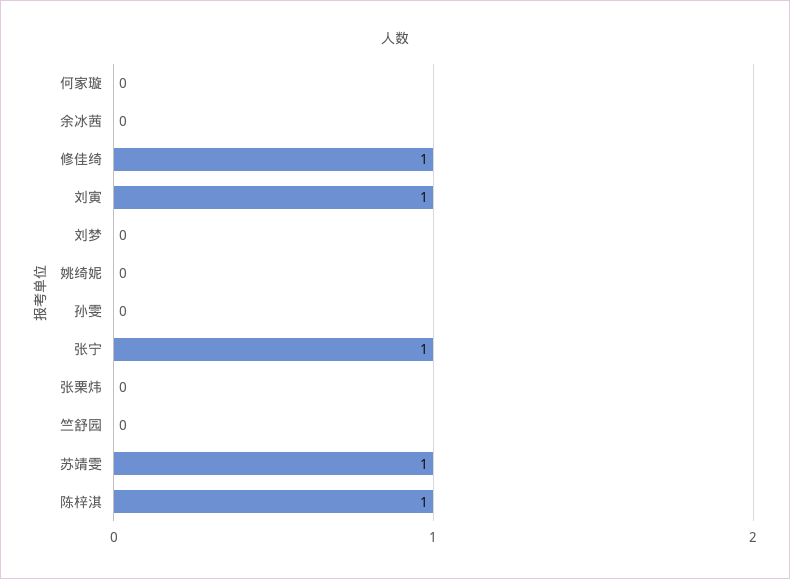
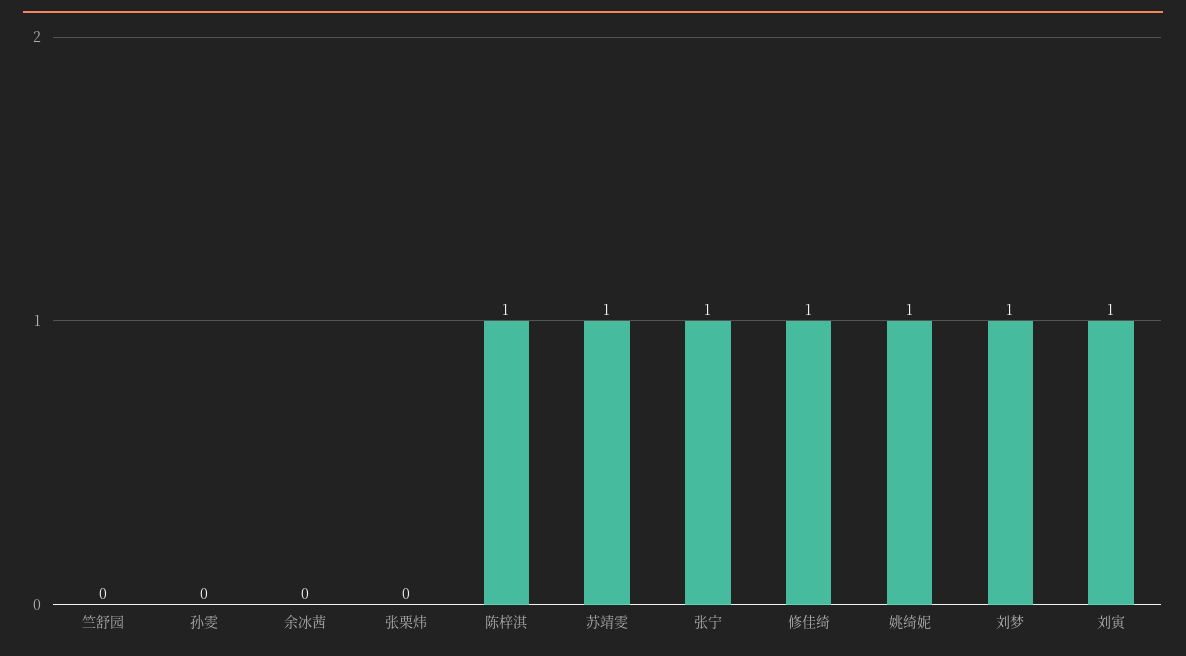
何家璇: 0 -> none
刘梦: 0 -> 1
姚绮妮: 0 -> 1

